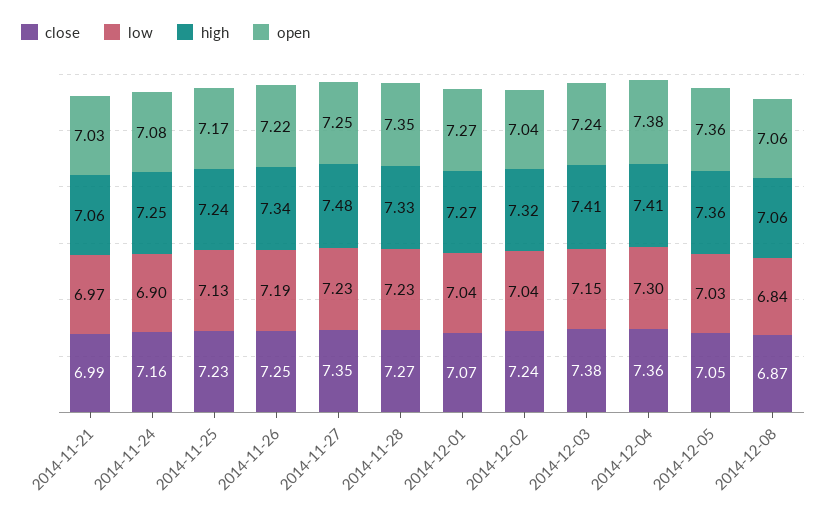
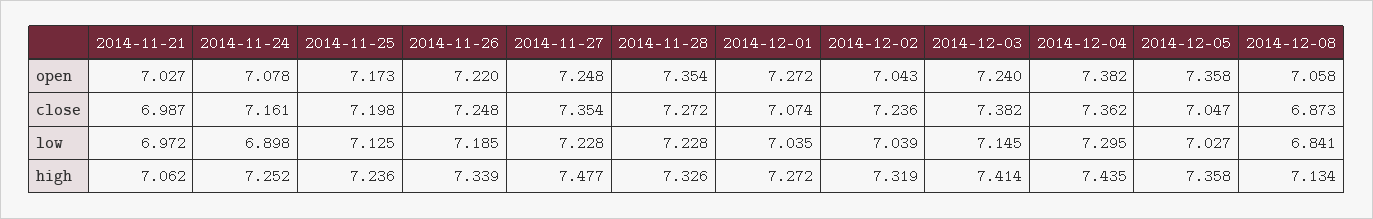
close, 2014-11-25: 7.23 -> 7.198
high, 2014-12-04: 7.41 -> 7.435
high, 2014-12-08: 7.06 -> 7.134

